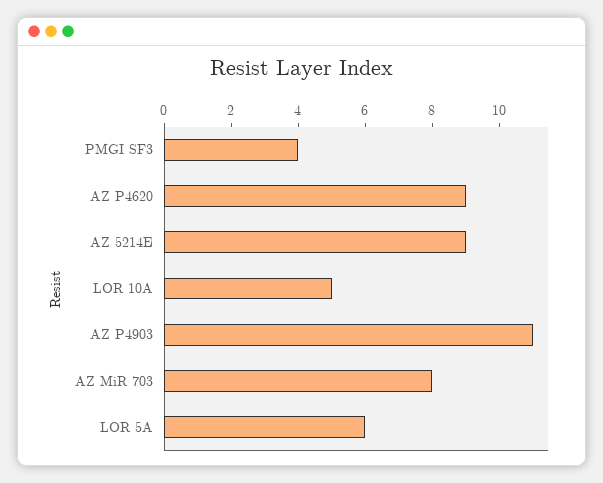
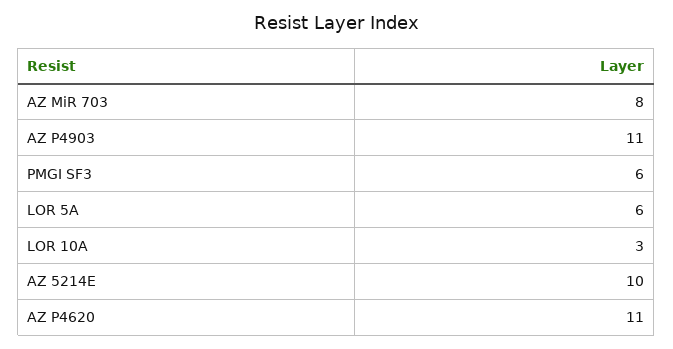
PMGI SF3: 4 -> 6
AZ P4620: 9 -> 11
AZ 5214E: 9 -> 10
LOR 10A: 5 -> 3

